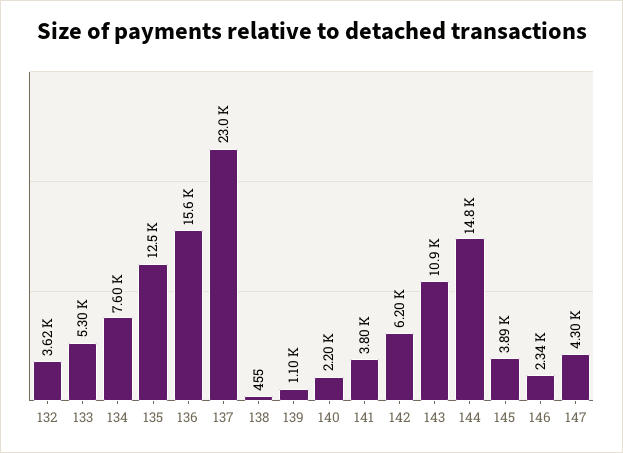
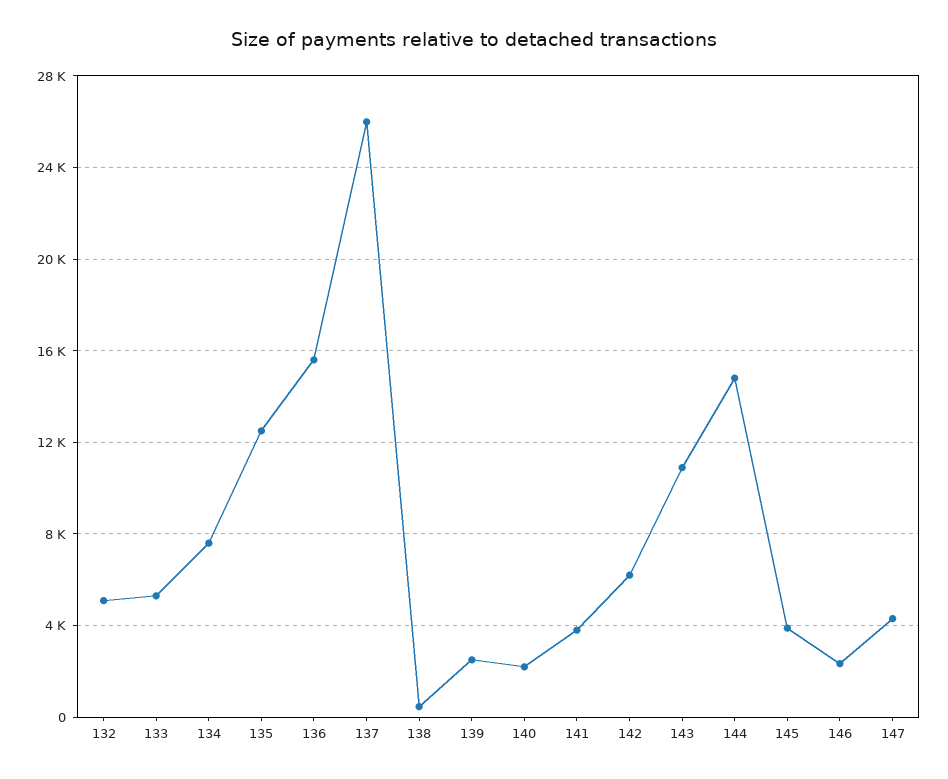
132: 3620 -> 5000
137: 23000 -> 26000
139: 1100 -> 2500

